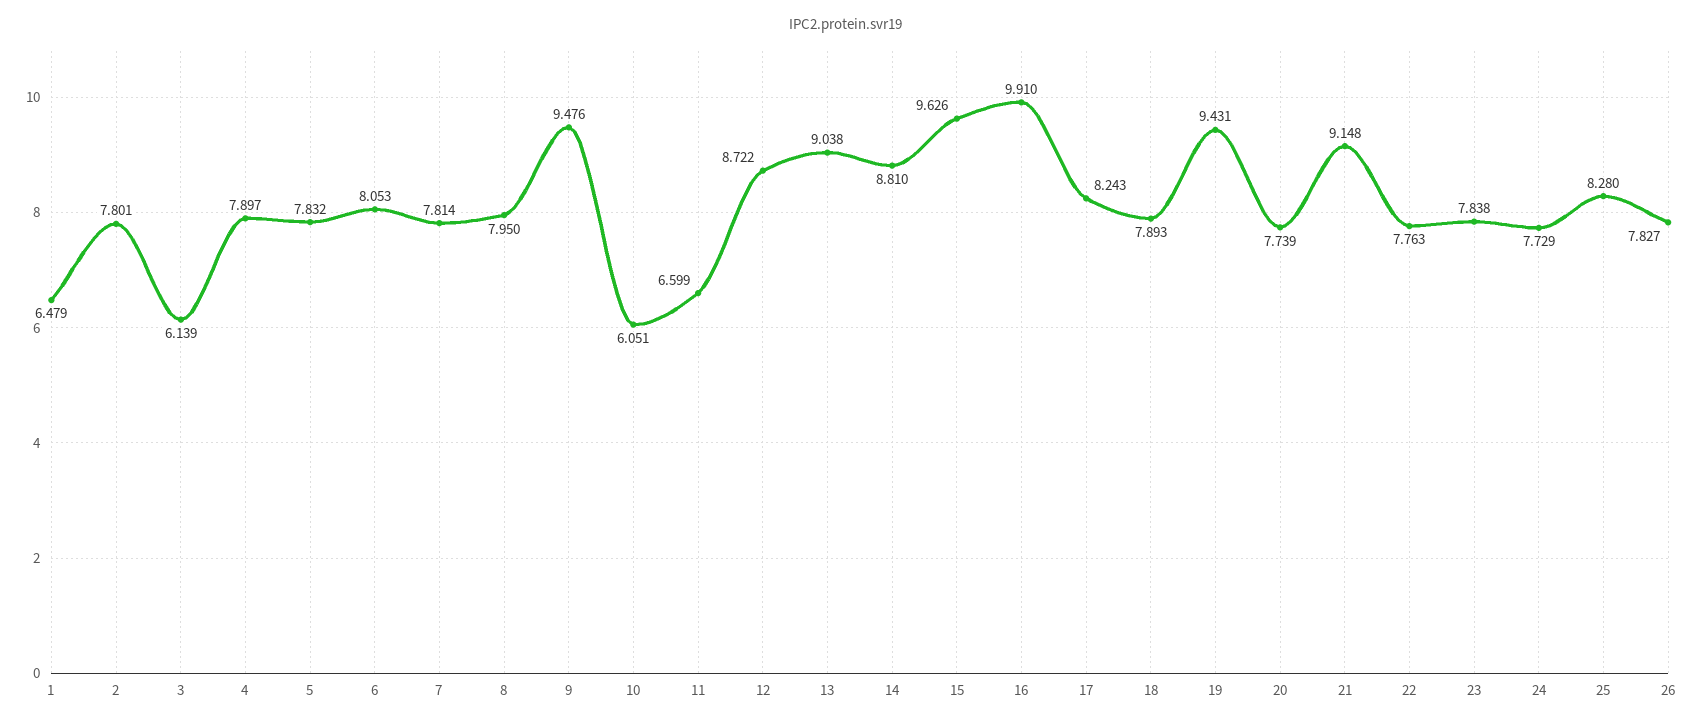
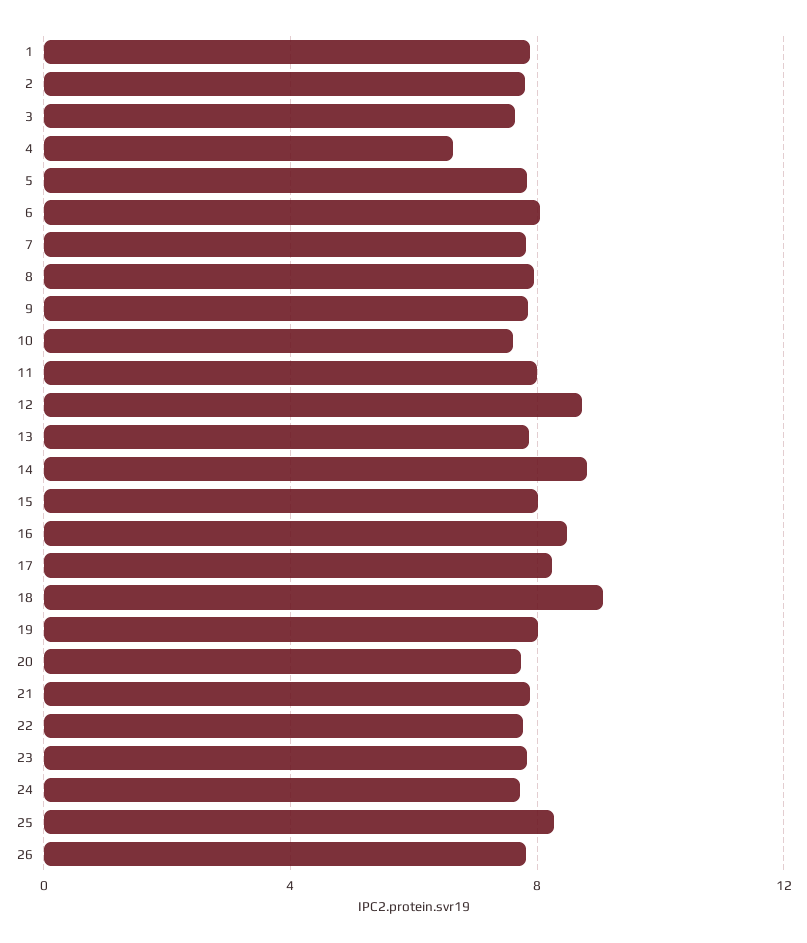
1: 6.479 -> 8
3: 6.139 -> 7.5
4: 7.897 -> 6.5
9: 9.476 -> 8
10: 6.051 -> 7.5
11: 6.599 -> 8
13: 9.038 -> 8
15: 9.626 -> 8
16: 9.91 -> 8.5
18: 7.893 -> 9
19: 9.431 -> 8
21: 9.148 -> 8

